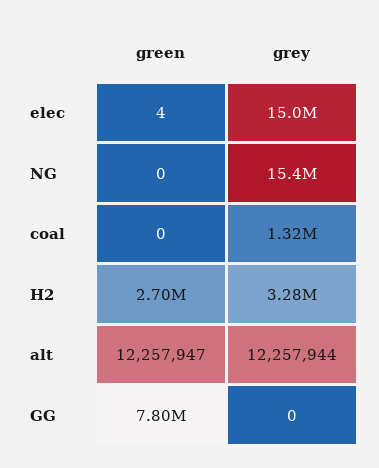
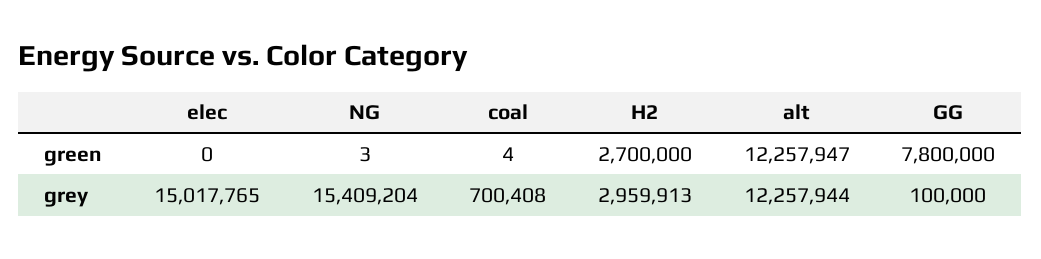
green, elec: 4 -> 0
green, NG: 0 -> 3
green, coal: 0 -> 4
grey, coal: 1320000 -> 700408
grey, H2: 3280000 -> 2959913
grey, GG: 0 -> 100000

